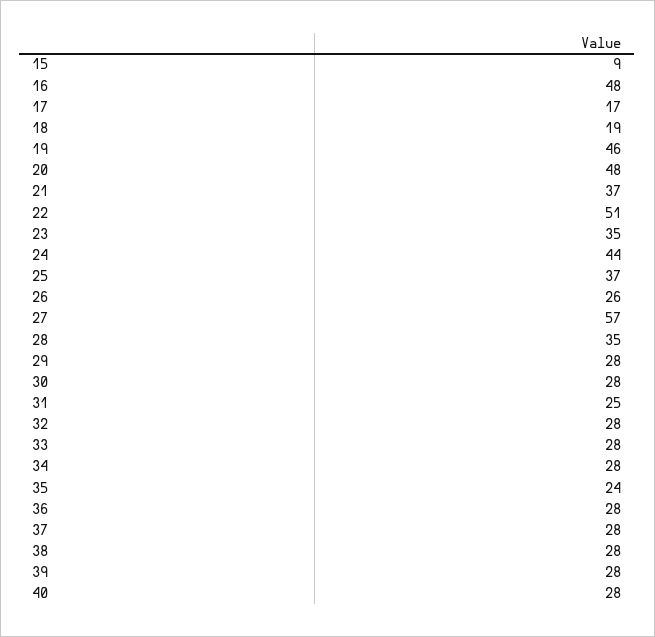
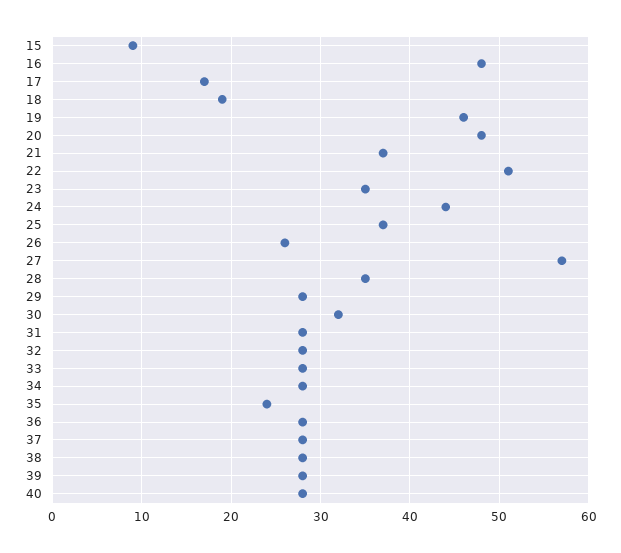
30: 28 -> 32
31: 25 -> 28

